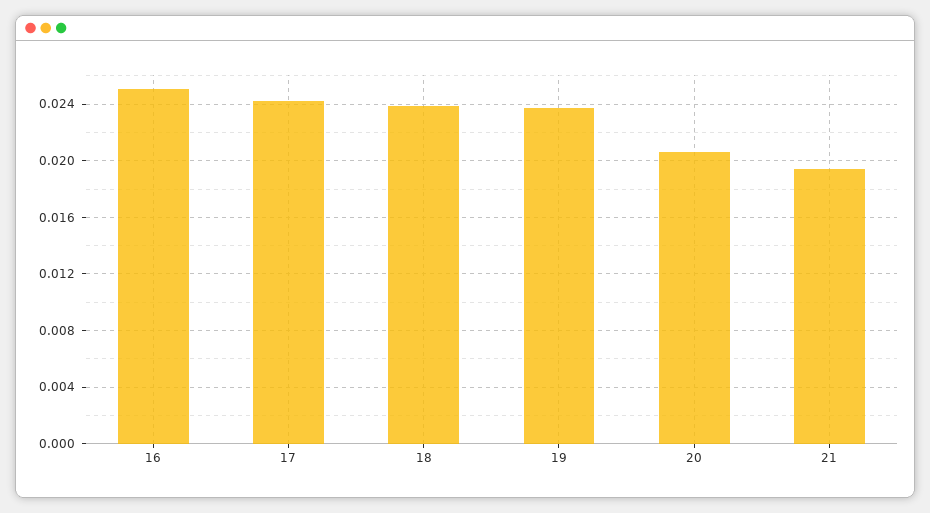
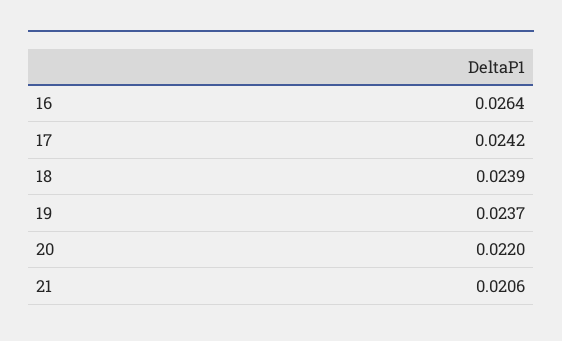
16: 0.025 -> 0.0264
20: 0.0205 -> 0.022
21: 0.0195 -> 0.0206

